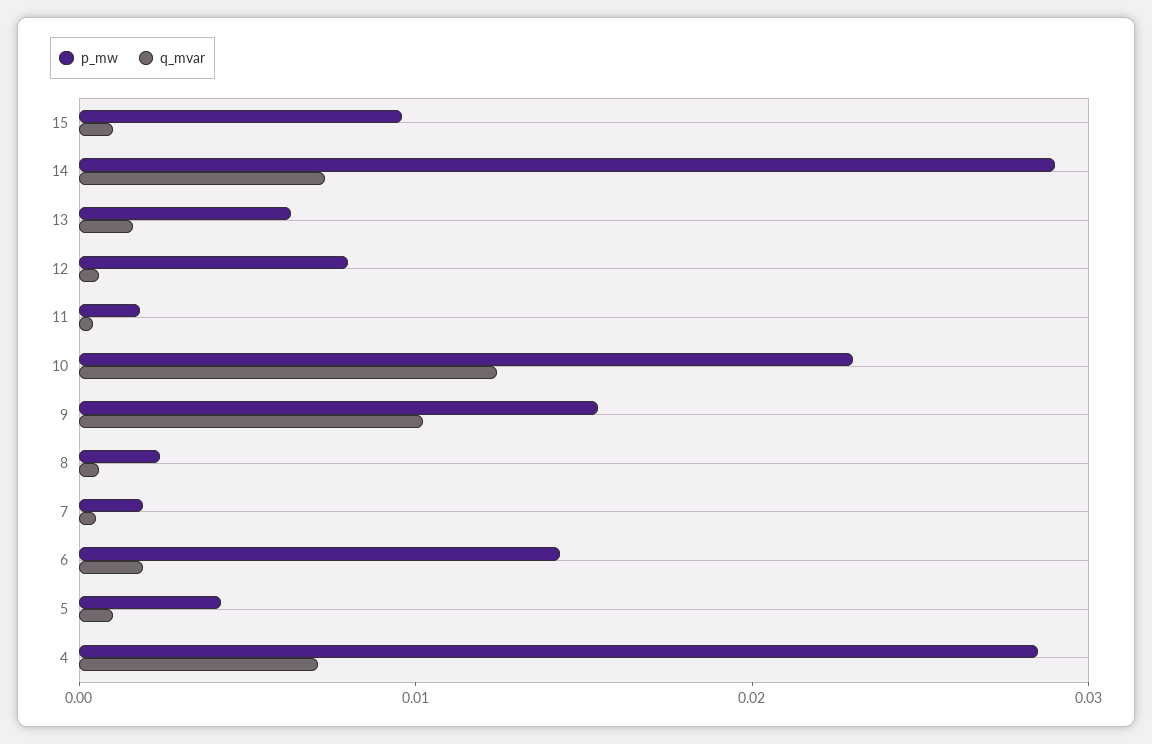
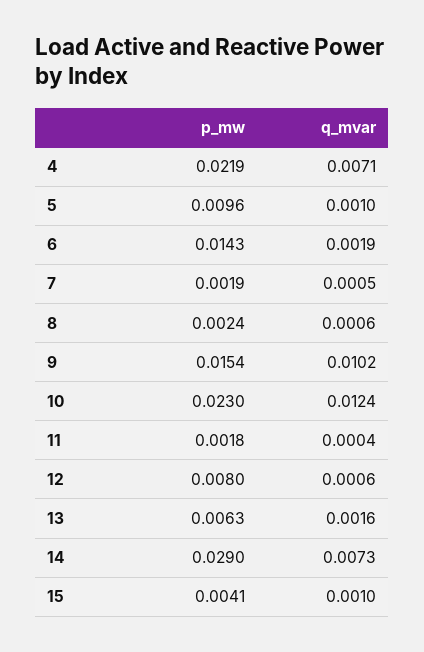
p_mw, 15: 0.01 -> 0.0041
p_mw, 5: 0.004 -> 0.0096
p_mw, 4: 0.028 -> 0.0219

